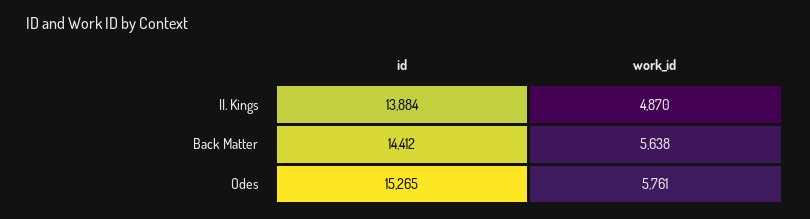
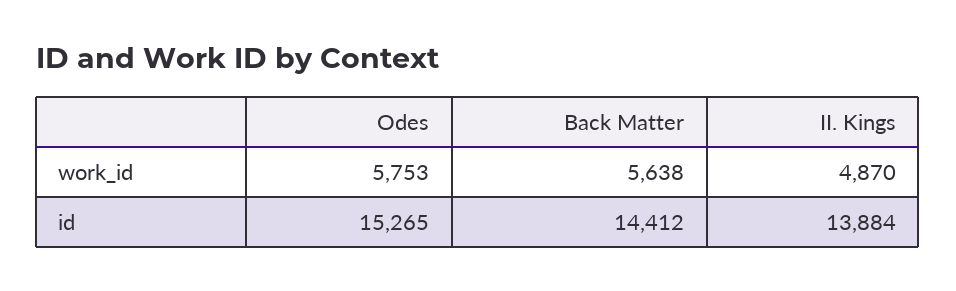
work_id, Odes: 5761 -> 5753

